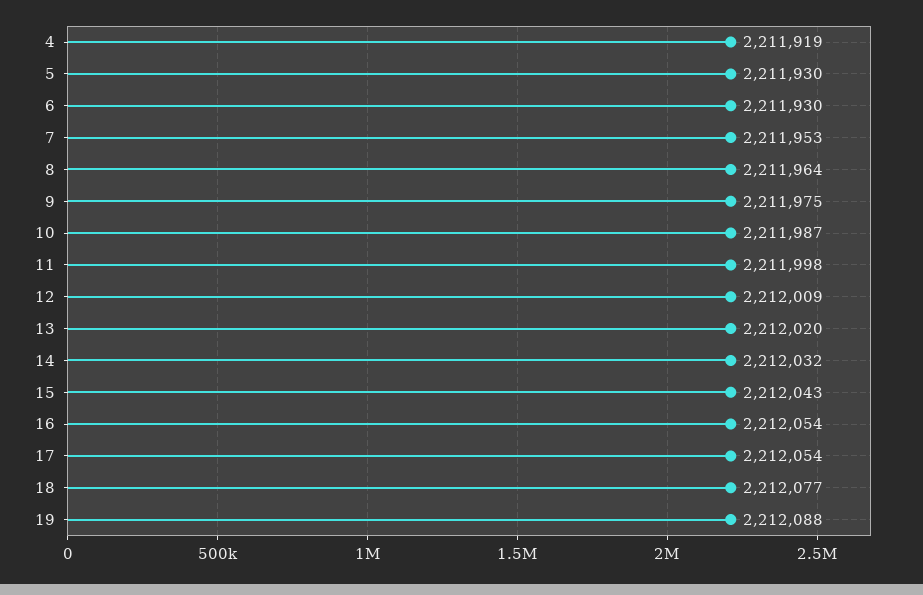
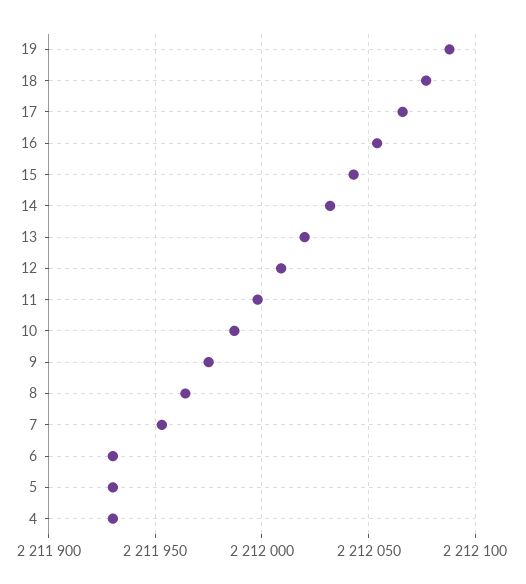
4: 2211919 -> 2211930
17: 2212054 -> 2212065

